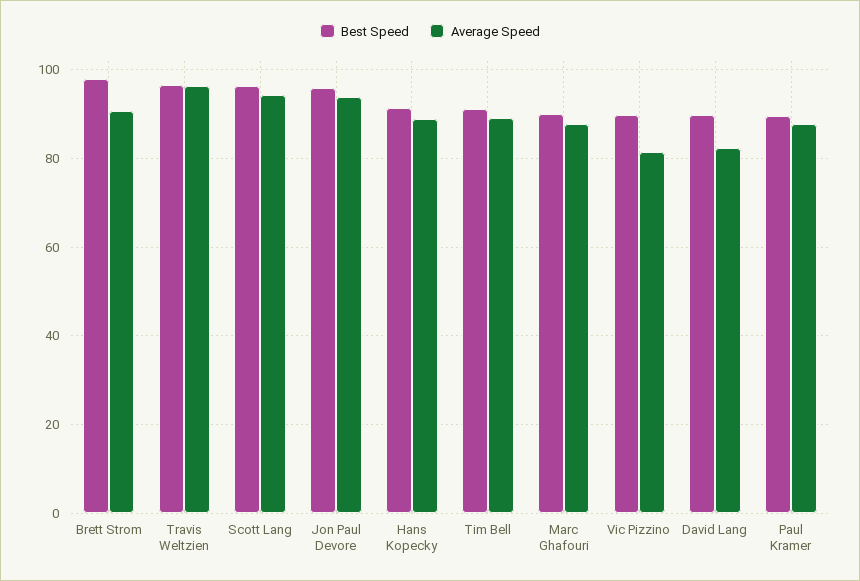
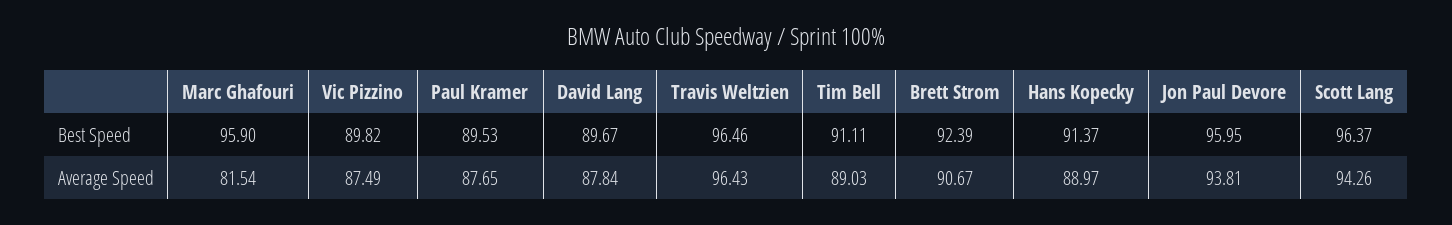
Best Speed, Brett Strom: 98 -> 92.39
Best Speed, Marc Ghafouri: 90 -> 95.9
Average Speed, Marc Ghafouri: 88 -> 81.54
Average Speed, Vic Pizzino: 82 -> 87.49
Average Speed, David Lang: 82 -> 87.84

